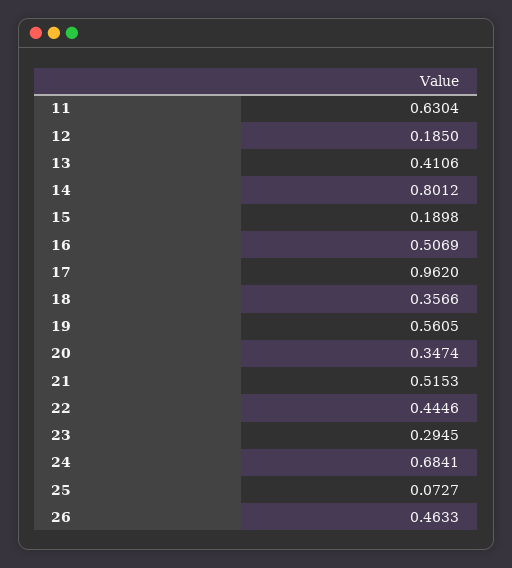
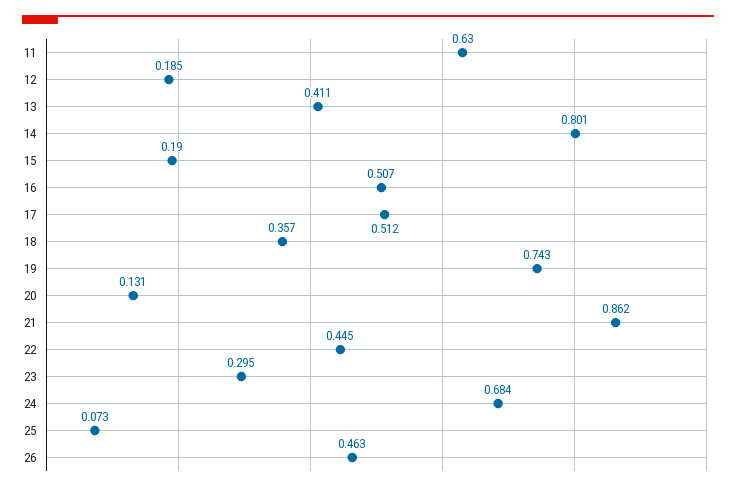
17: 0.962 -> 0.512
19: 0.5605 -> 0.743
20: 0.3474 -> 0.131
21: 0.5153 -> 0.862

